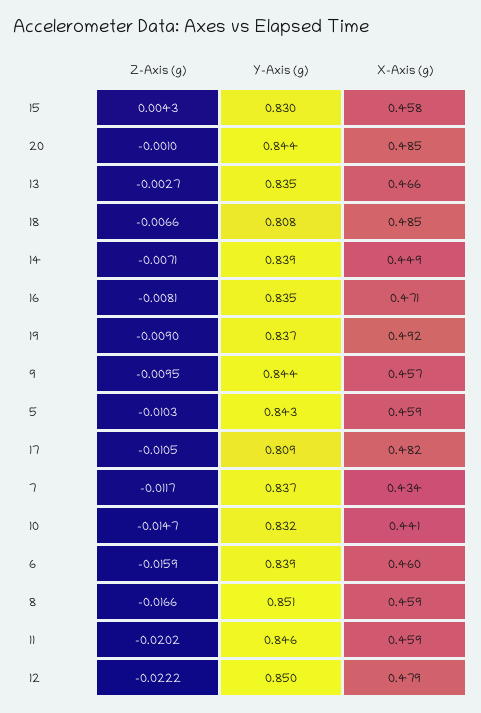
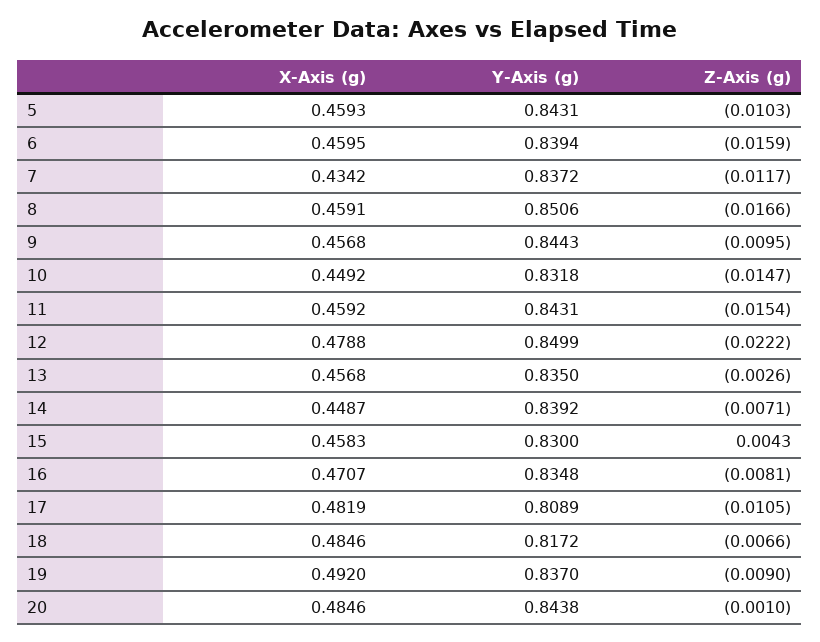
Z-Axis (g), 13: -0.0027 -> -0.0026
X-Axis (g), 13: 0.466 -> 0.4568
Y-Axis (g), 18: 0.808 -> 0.8172
X-Axis (g), 10: 0.441 -> 0.4492
Z-Axis (g), 11: -0.0202 -> -0.0154
Y-Axis (g), 11: 0.846 -> 0.8431

